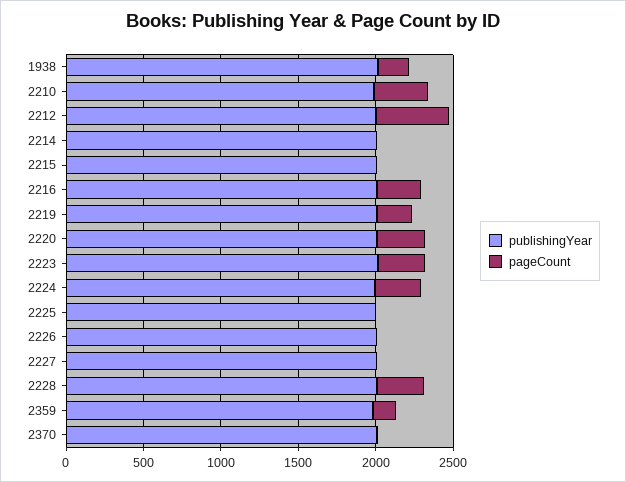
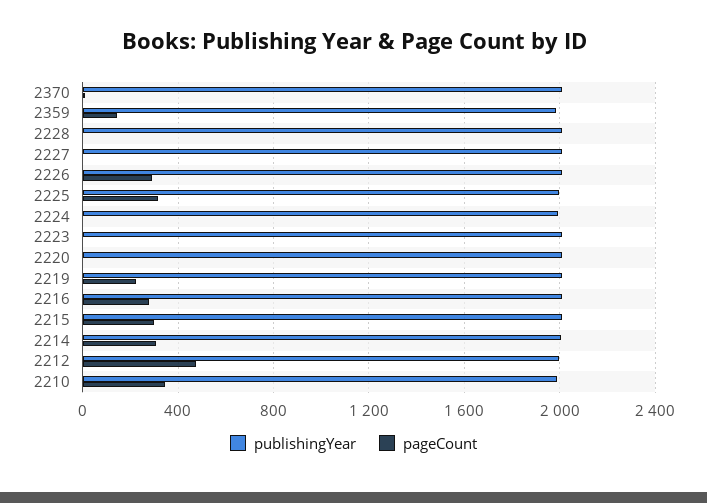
publishingYear, 1938: 2000 -> none
pageCount, 1938: 200 -> none
pageCount, 2214: 0 -> 300
pageCount, 2215: 0 -> 300
pageCount, 2220: 300 -> 0
pageCount, 2223: 300 -> 0
pageCount, 2224: 300 -> 0
pageCount, 2225: 0 -> 300
pageCount, 2226: 0 -> 300
pageCount, 2228: 300 -> 0

